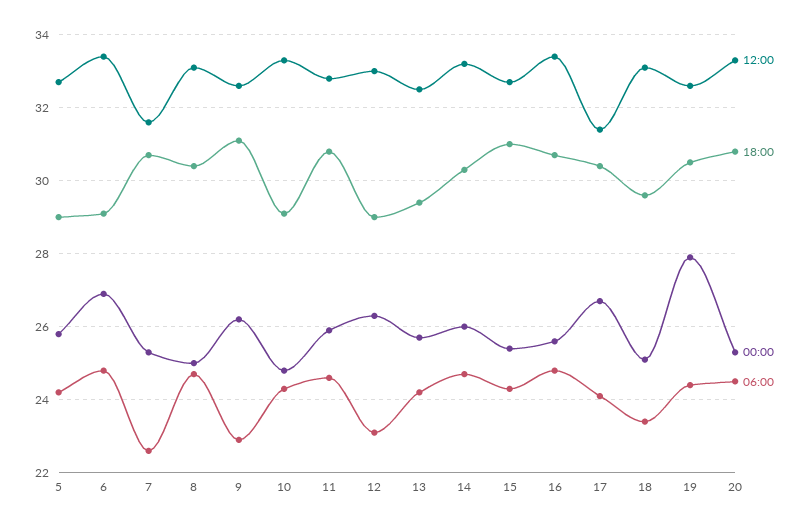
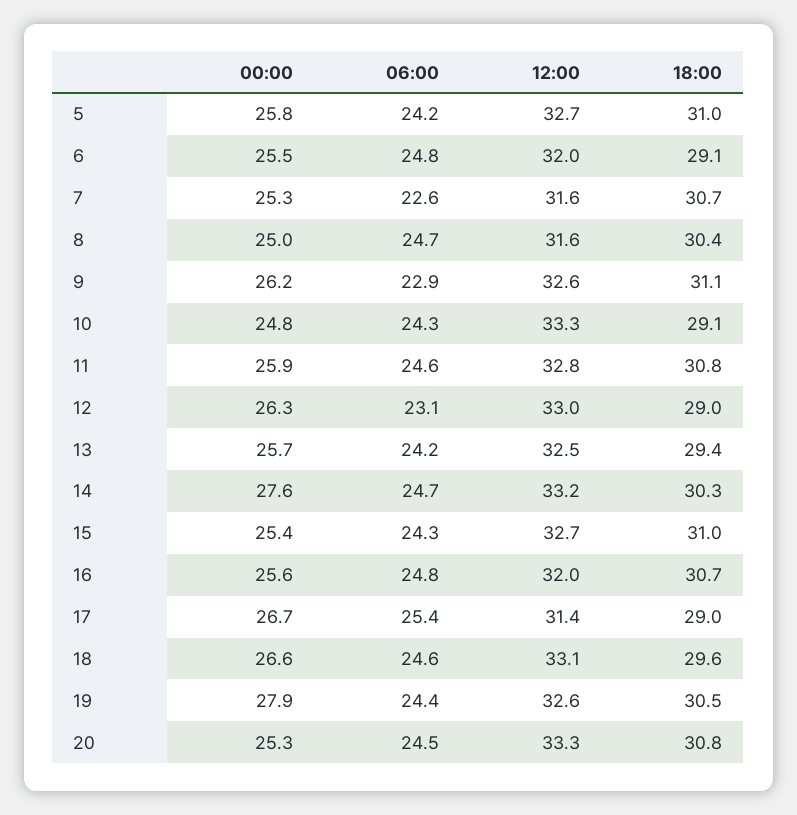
18:00, 5: 29 -> 31
12:00, 6: 33.5 -> 32
00:00, 6: 27 -> 25.5
12:00, 8: 33 -> 31.6
00:00, 14: 26 -> 27.6
12:00, 16: 33.5 -> 32
18:00, 17: 30.5 -> 29
06:00, 17: 24 -> 25.4
00:00, 18: 25 -> 26.6
06:00, 18: 23.5 -> 24.6

